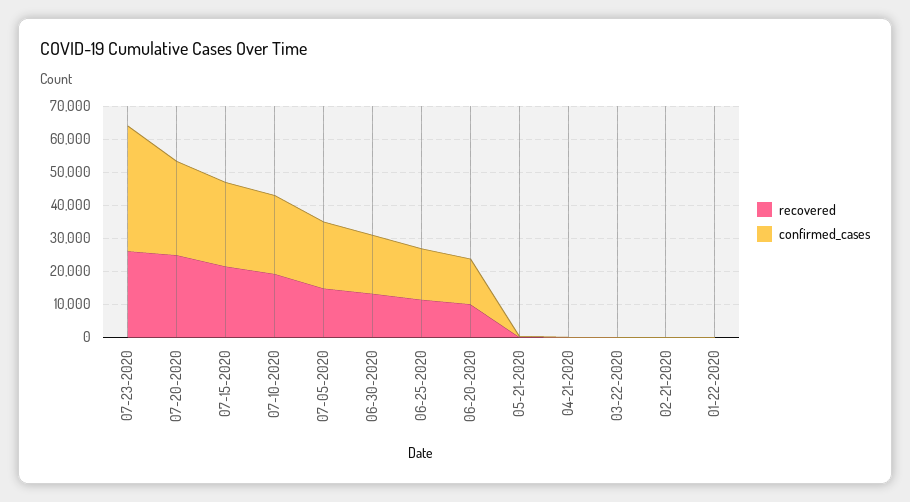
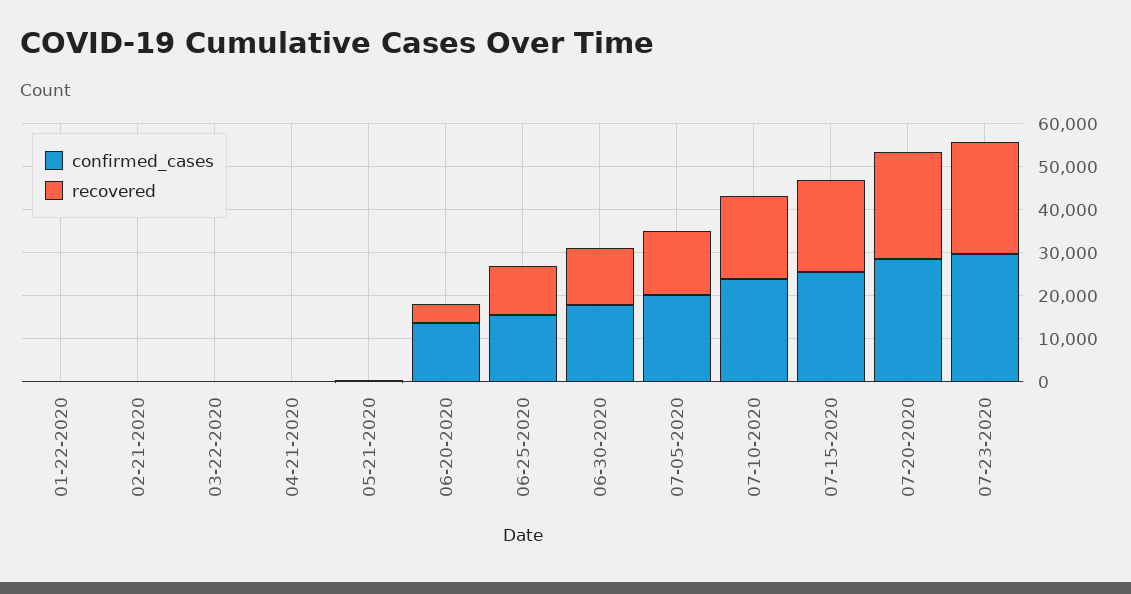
confirmed_cases, 07-23-2020: 37500 -> 30000
recovered, 06-20-2020: 10000 -> 4000

